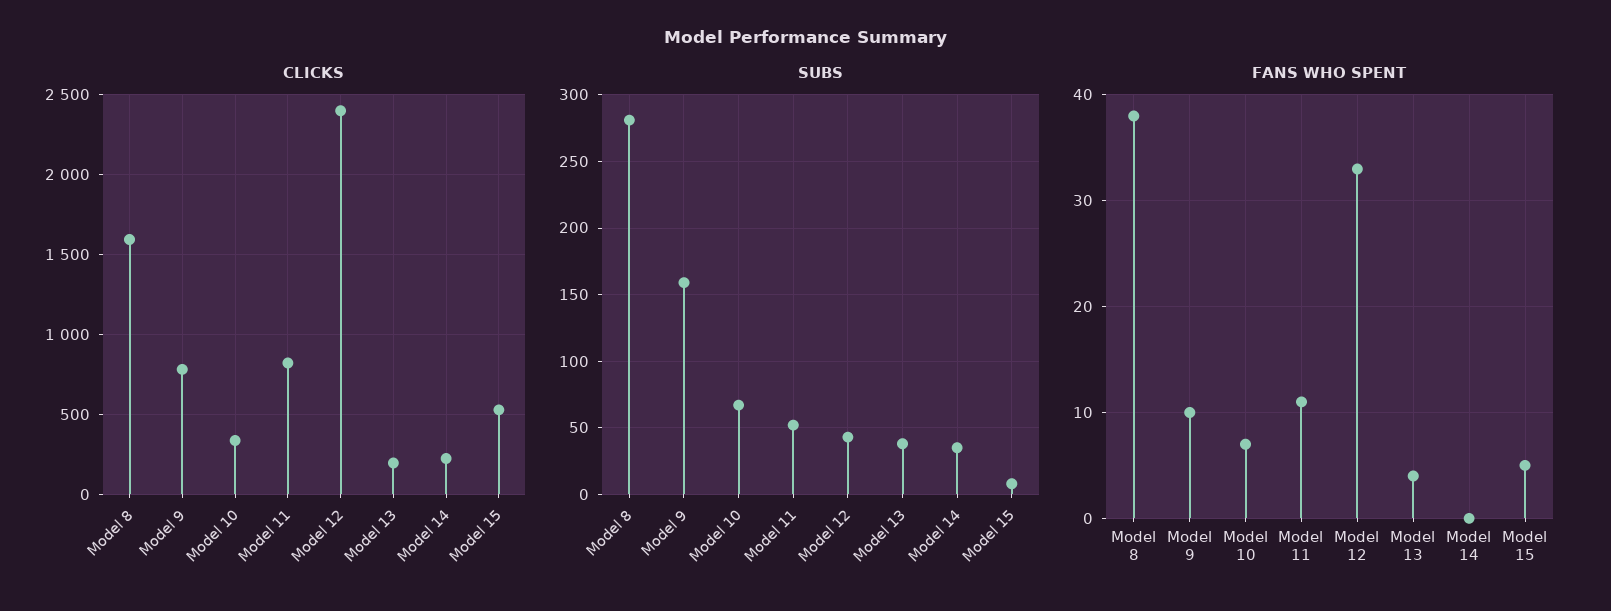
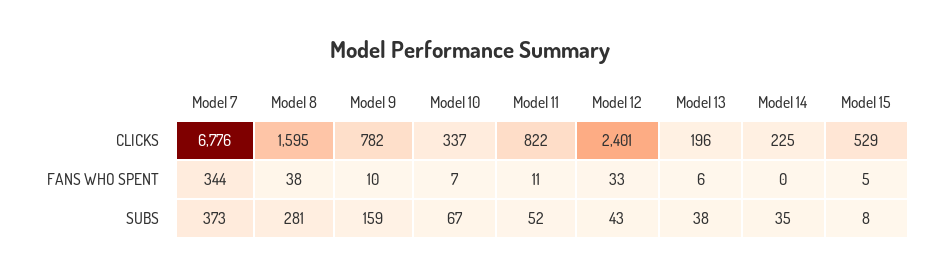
FANS WHO SPENT, Model 13: 4 -> 6
CLICKS, Model 7: none -> 6776
FANS WHO SPENT, Model 7: none -> 344
SUBS, Model 7: none -> 373

